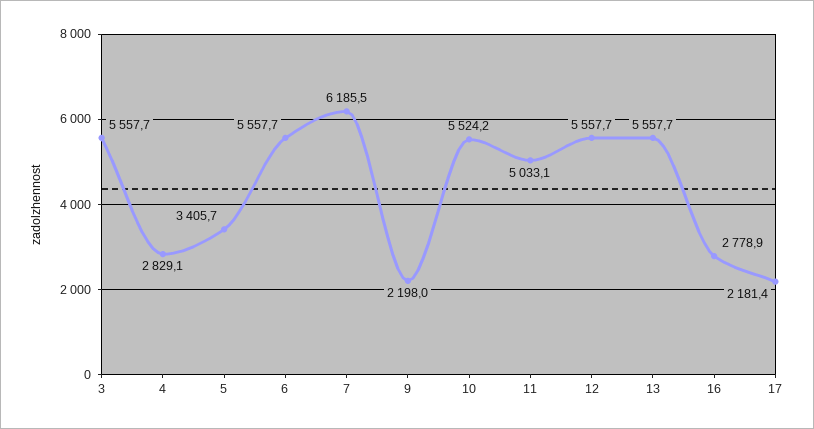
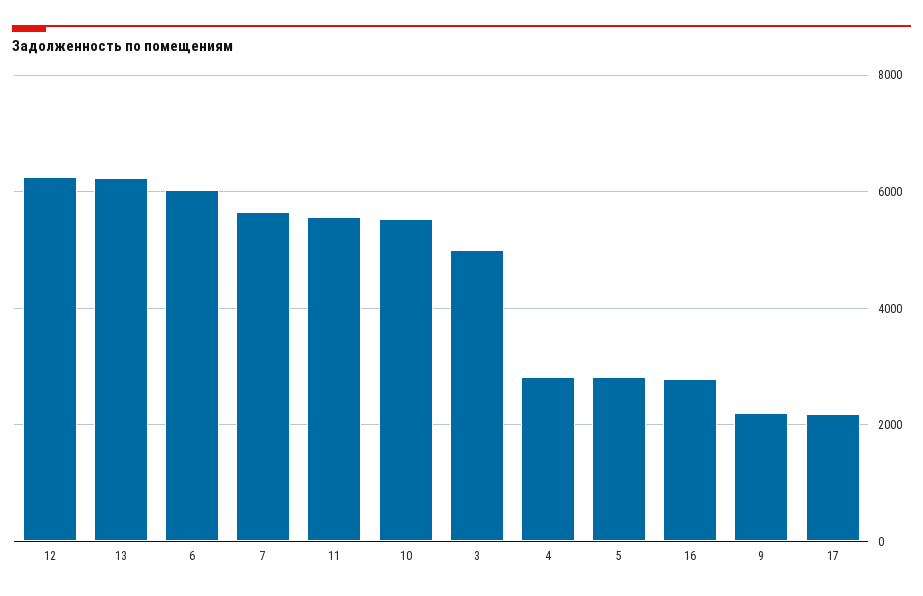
3: 5557.7 -> 5000
5: 3405.7 -> 2800
6: 5557.7 -> 6000
7: 6185.5 -> 5600
11: 5033.1 -> 5600
12: 5557.7 -> 6200
13: 5557.7 -> 6200

